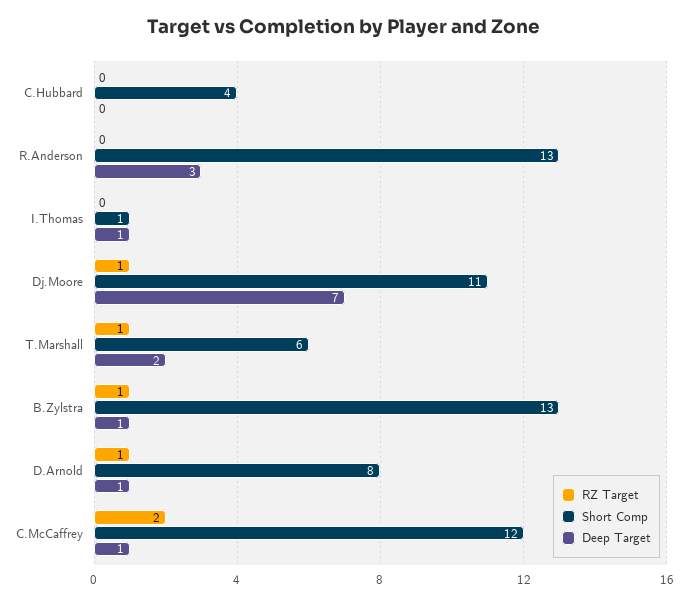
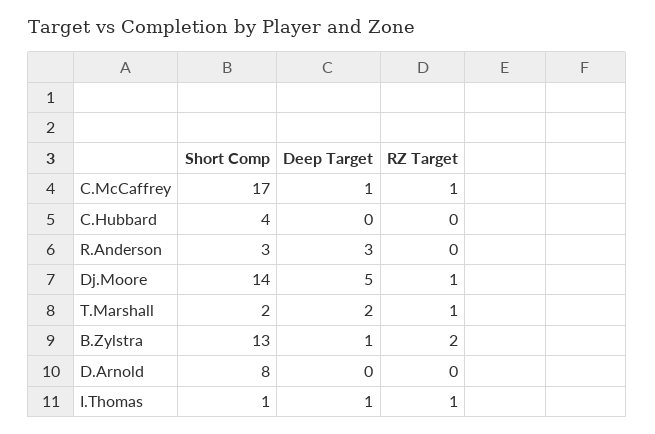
Short Comp, R.Anderson: 13 -> 3
RZ Target, I.Thomas: 0 -> 1
Short Comp, Dj.Moore: 11 -> 14
Deep Target, Dj.Moore: 7 -> 5
Short Comp, T.Marshall: 6 -> 2
RZ Target, B.Zylstra: 1 -> 2
RZ Target, D.Arnold: 1 -> 0
Deep Target, D.Arnold: 1 -> 0
RZ Target, C.McCaffrey: 2 -> 1
Short Comp, C.McCaffrey: 12 -> 17

